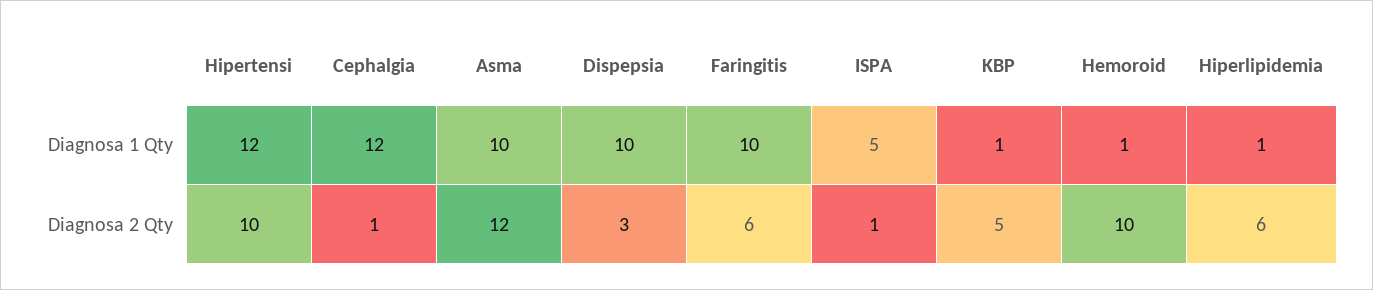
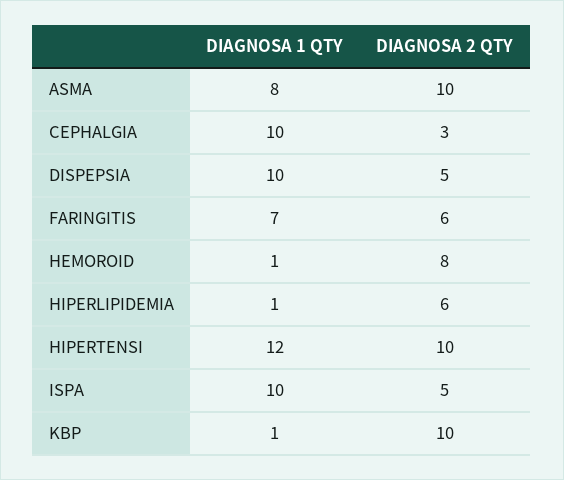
Cephalgia, Diagnosa 1 Qty: 12 -> 10
Asma, Diagnosa 1 Qty: 10 -> 8
Faringitis, Diagnosa 1 Qty: 10 -> 7
ISPA, Diagnosa 1 Qty: 5 -> 10
Cephalgia, Diagnosa 2 Qty: 1 -> 3
Asma, Diagnosa 2 Qty: 12 -> 10
Dispepsia, Diagnosa 2 Qty: 3 -> 5
ISPA, Diagnosa 2 Qty: 1 -> 5
KBP, Diagnosa 2 Qty: 5 -> 10
Hemoroid, Diagnosa 2 Qty: 10 -> 8

